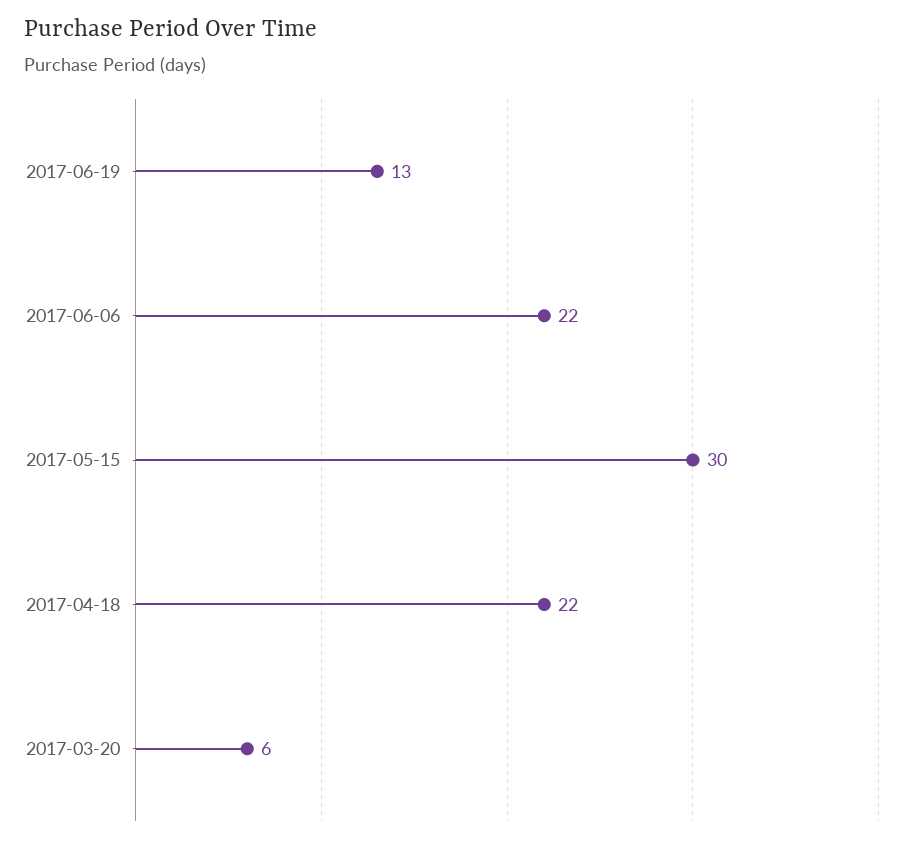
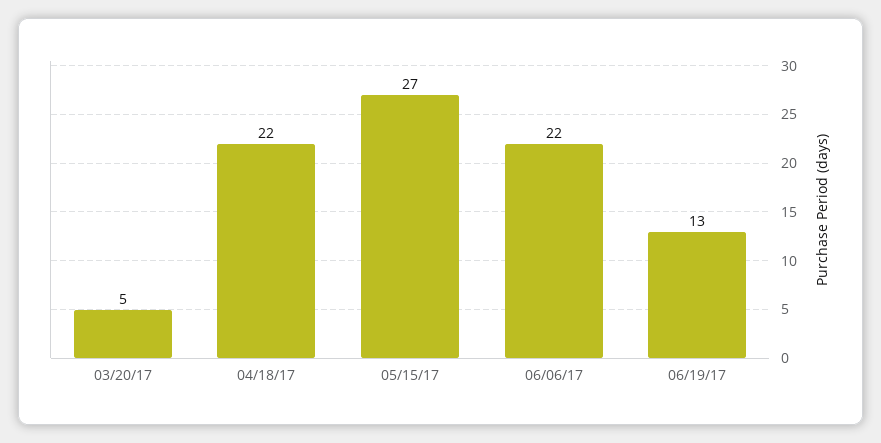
2017-05-15: 30 -> 27
2017-03-20: 6 -> 5

